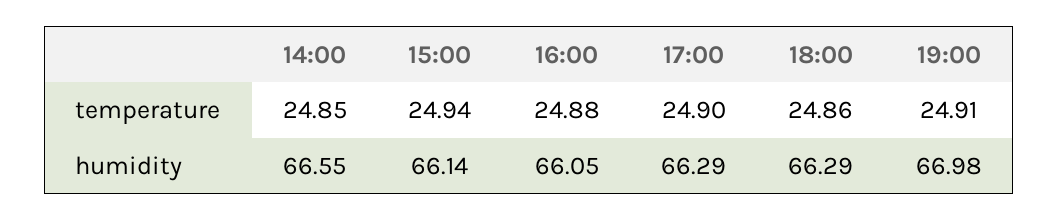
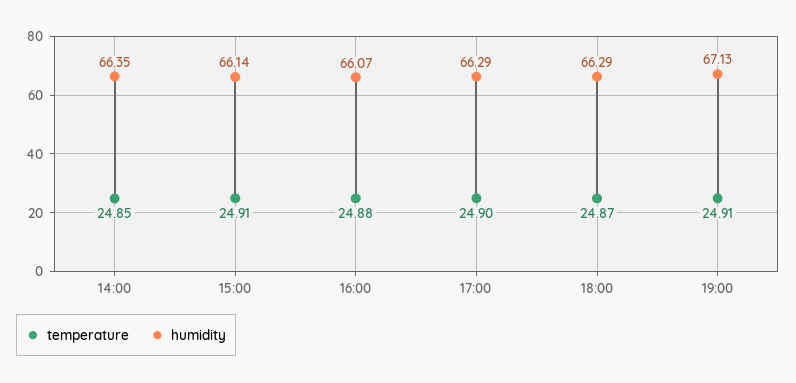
temperature, 15:00: 24.94 -> 24.91
temperature, 18:00: 24.86 -> 24.87
humidity, 14:00: 66.55 -> 66.35
humidity, 16:00: 66.05 -> 66.07
humidity, 19:00: 66.98 -> 67.13

